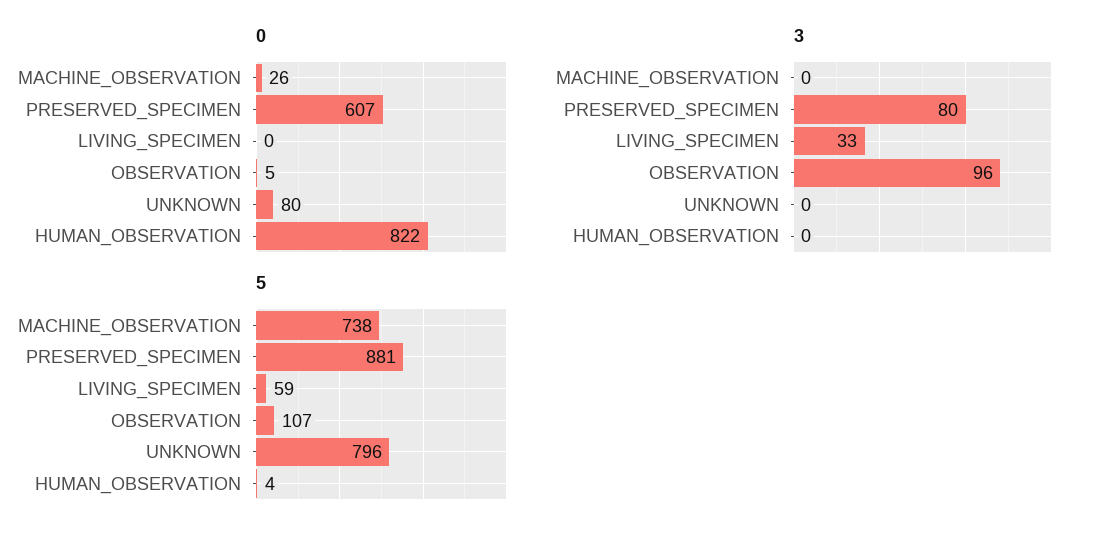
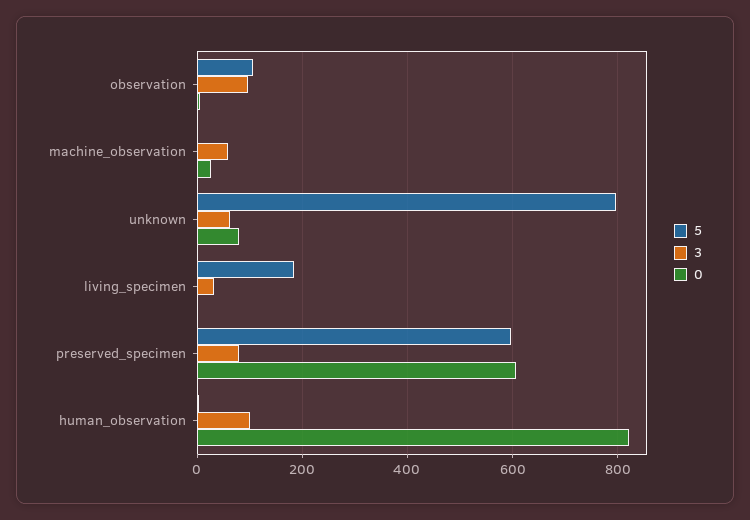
3, MACHINE_OBSERVATION: 0 -> 60
3, UNKNOWN: 0 -> 60
3, HUMAN_OBSERVATION: 0 -> 100
5, MACHINE_OBSERVATION: 738 -> 0
5, PRESERVED_SPECIMEN: 881 -> 600
5, LIVING_SPECIMEN: 59 -> 180

